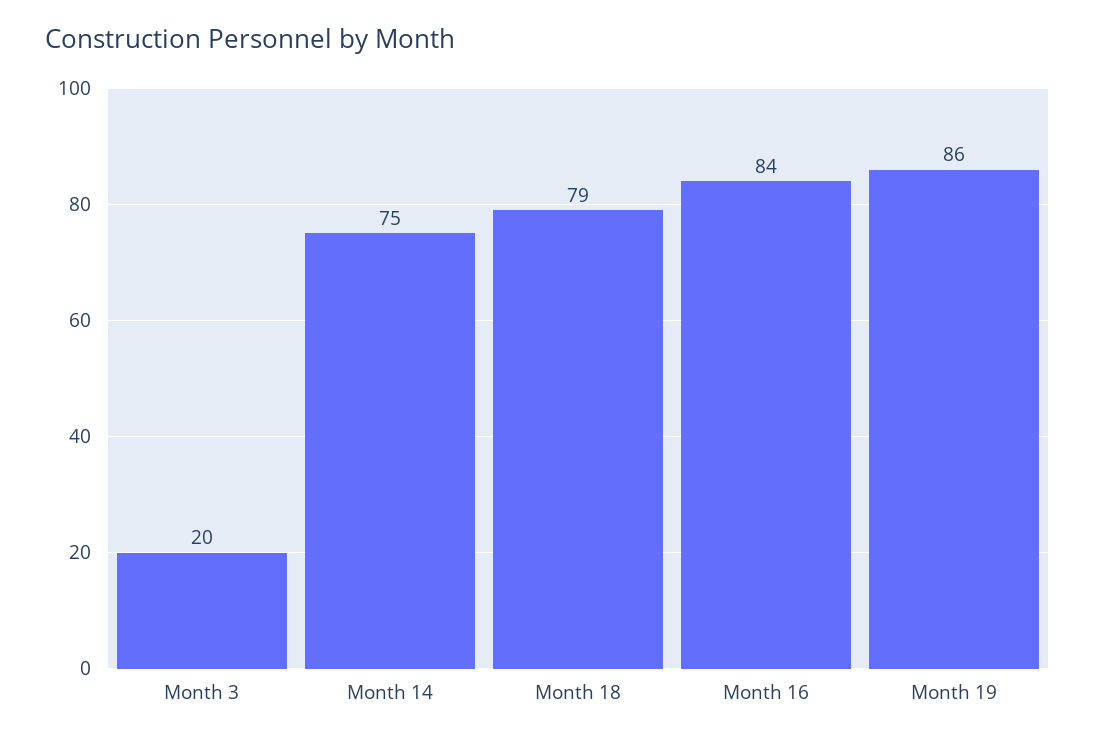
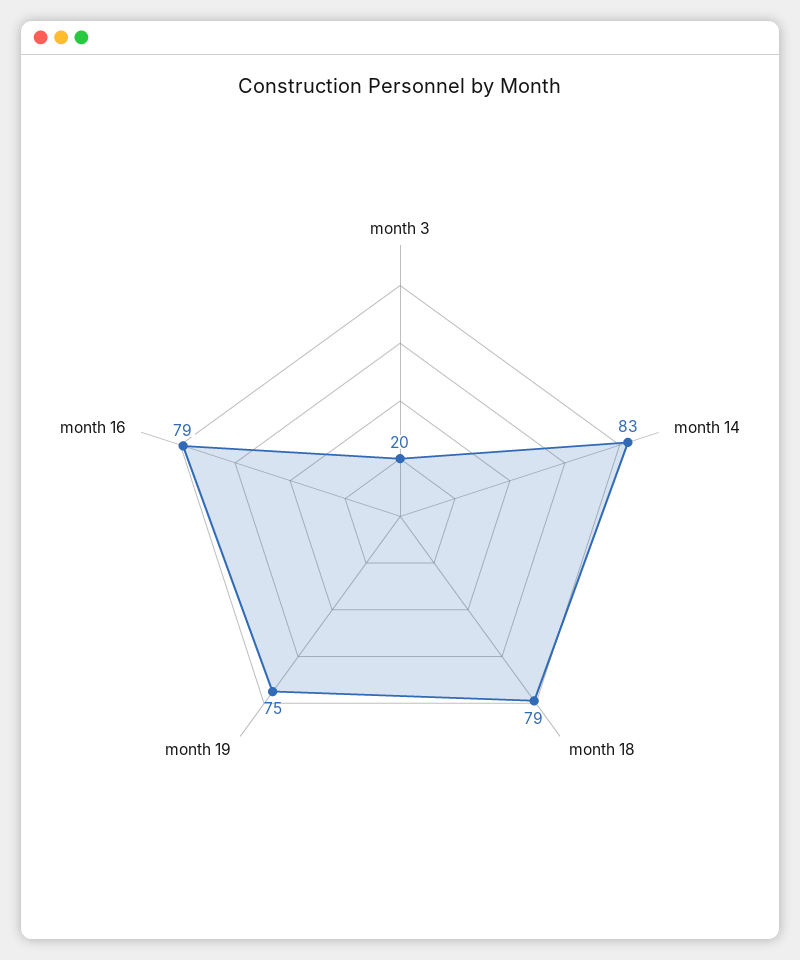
Month 14: 75 -> 83
Month 16: 84 -> 79
Month 19: 86 -> 75

